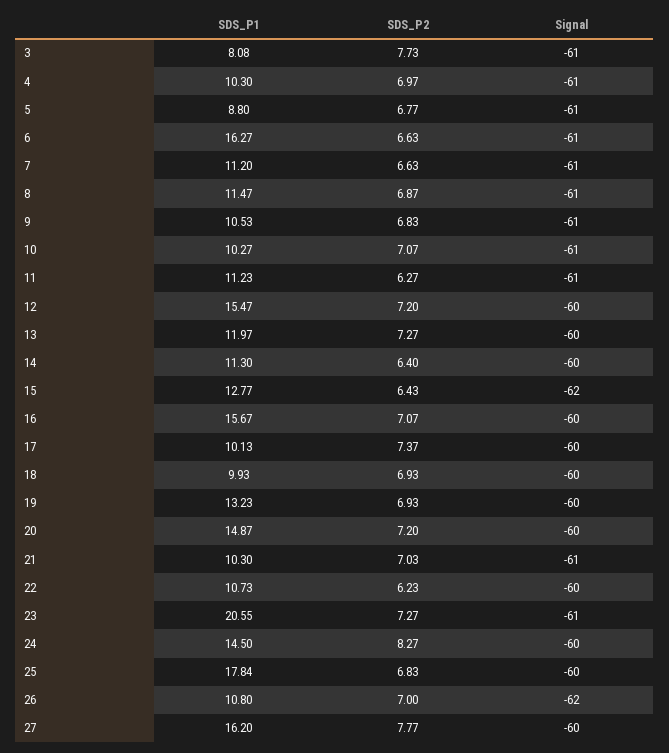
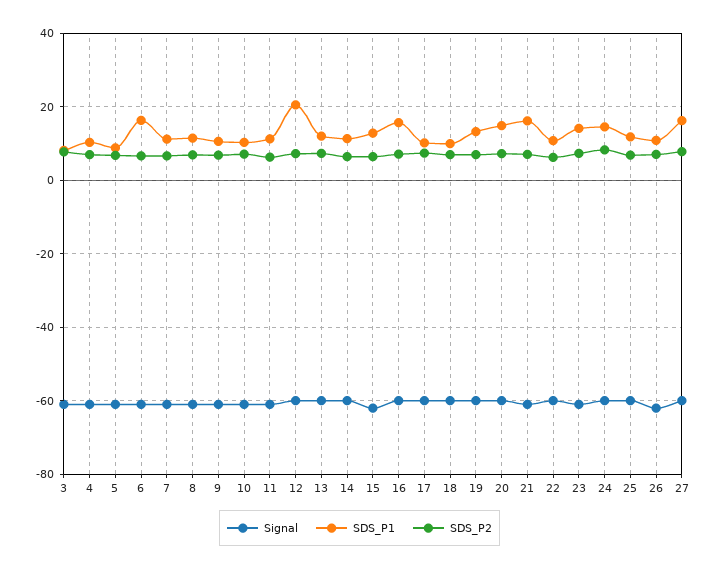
SDS_P1, 12: 15.47 -> 20
SDS_P1, 21: 10.3 -> 16
SDS_P1, 23: 20.55 -> 14
SDS_P1, 25: 17.84 -> 12

